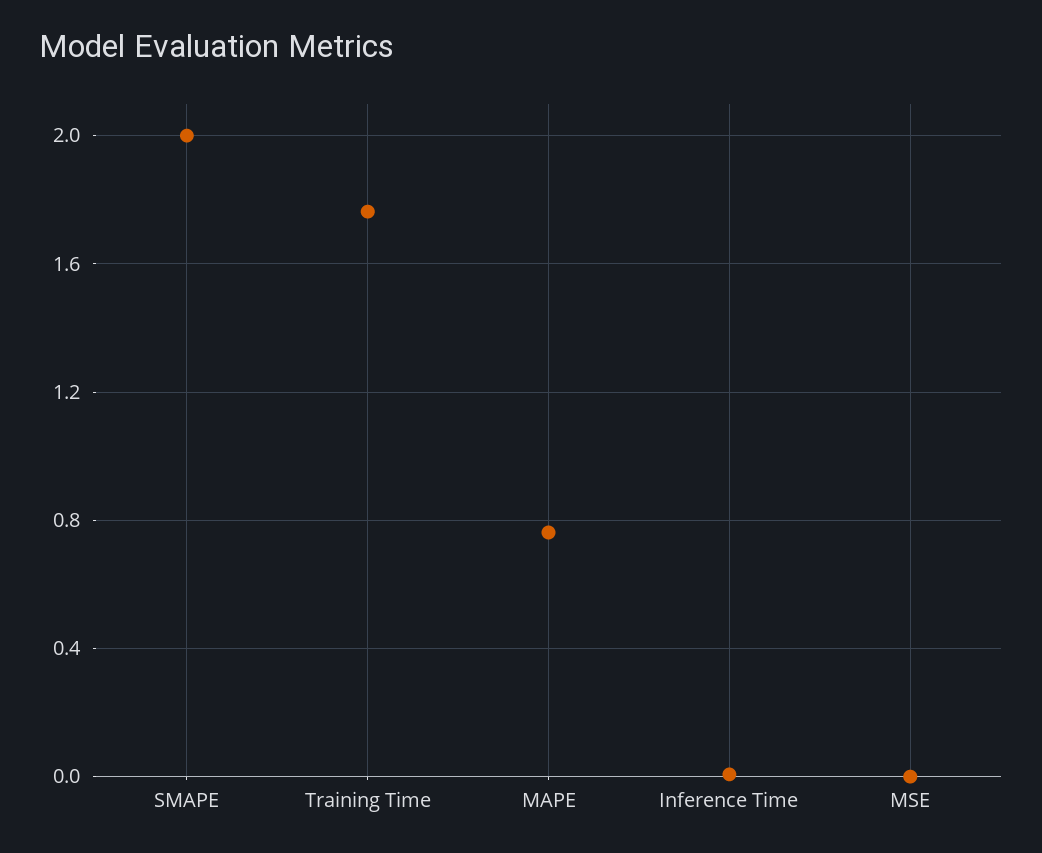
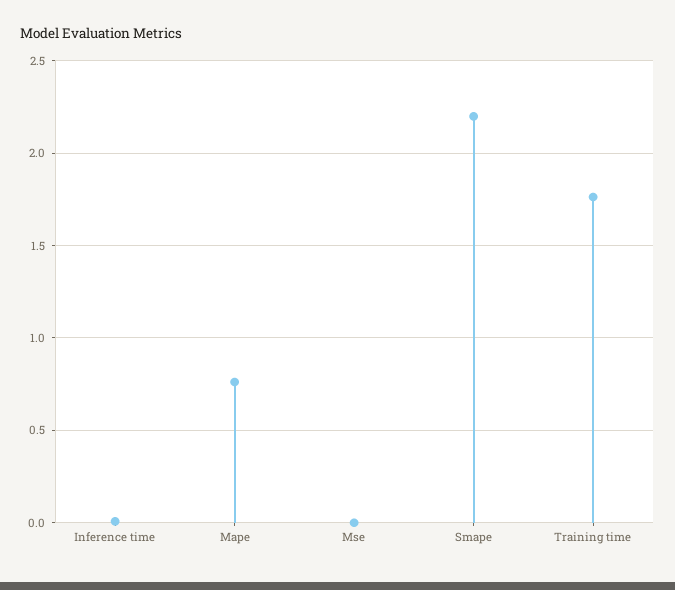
SMAPE: 2 -> 2.2

